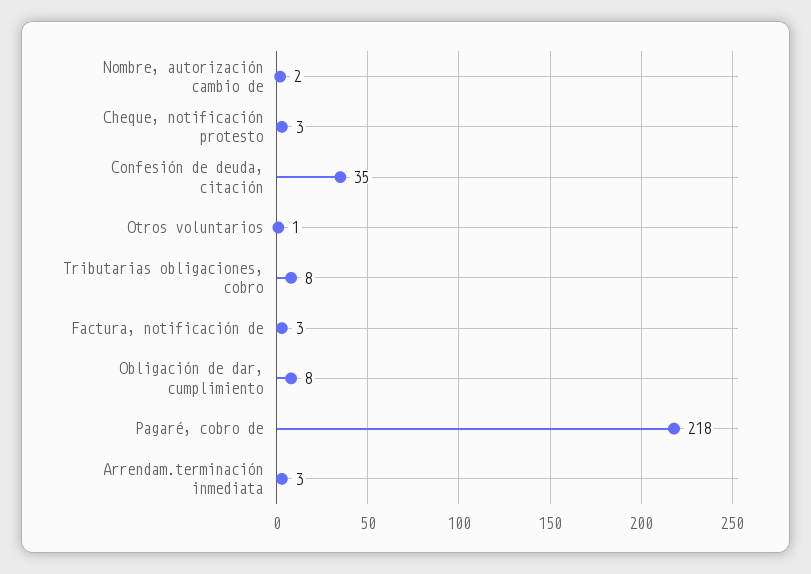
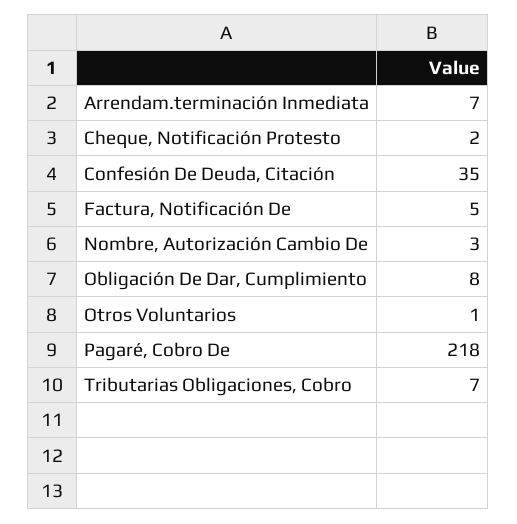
Nombre, autorización cambio de: 2 -> 3
Cheque, notificación protesto: 3 -> 2
Tributarias obligaciones, cobro: 8 -> 7
Factura, notificación de: 3 -> 5
Arrendam.terminación inmediata: 3 -> 7

